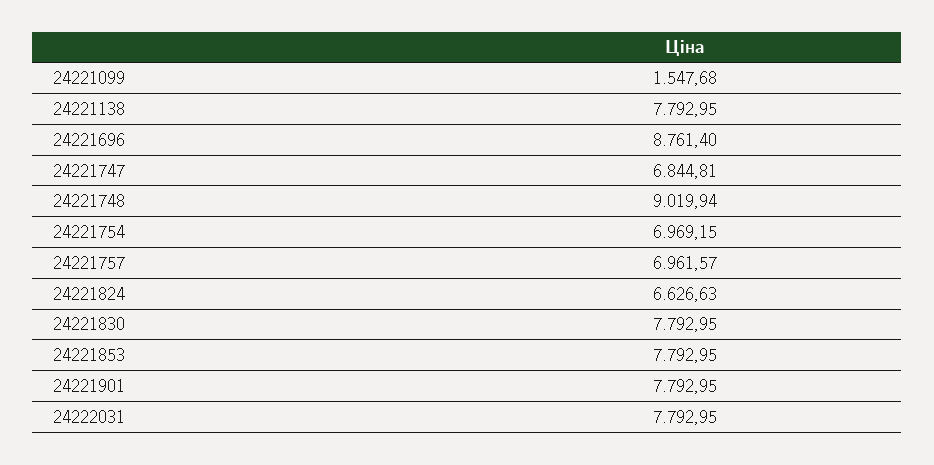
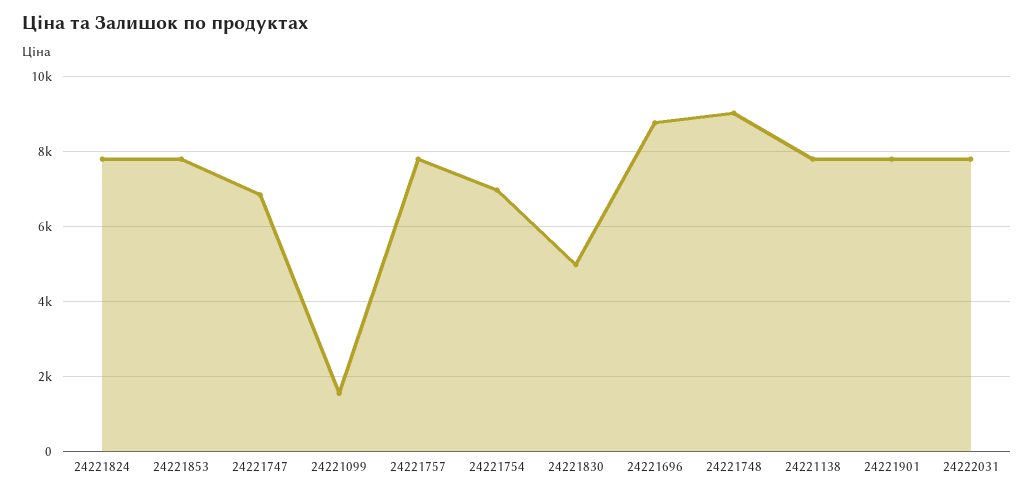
24221757: 6961.57 -> 7800
24221824: 6626.63 -> 7800
24221830: 7792.95 -> 5000

